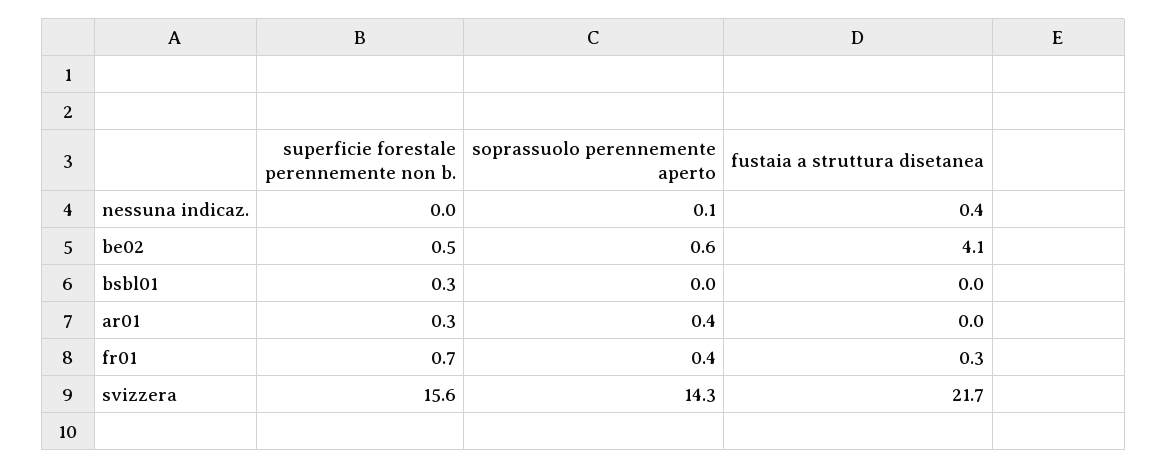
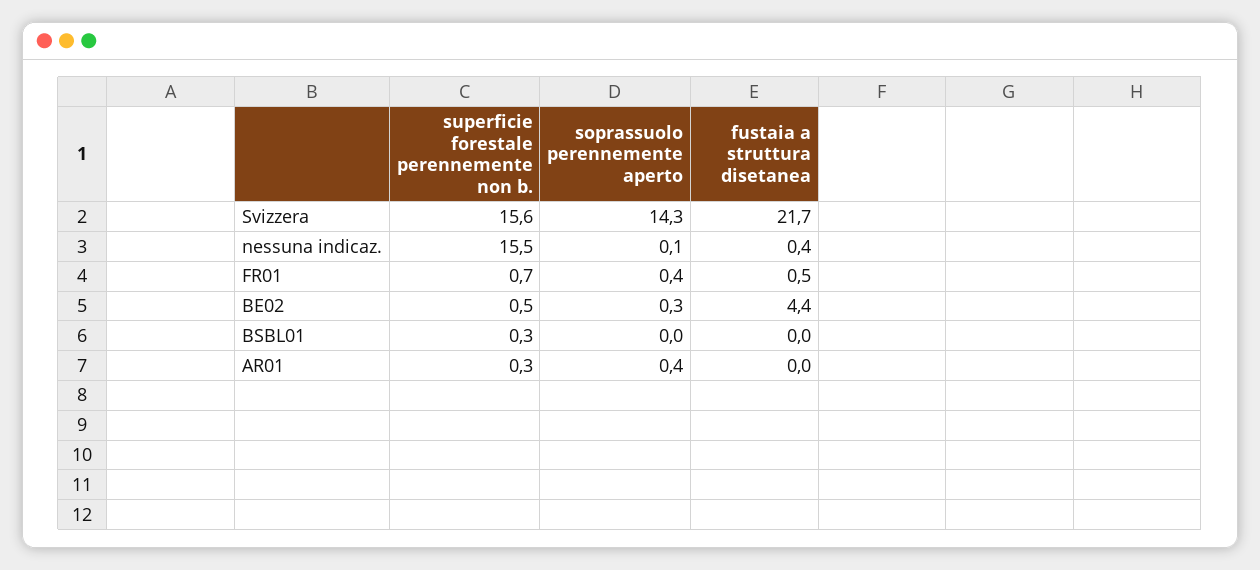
superficie forestale perennemente non b., nessuna indicaz.: 0 -> 15.5
soprassuolo perennemente aperto, be02: 0.6 -> 0.3
fustaia a struttura disetanea, be02: 4.1 -> 4.4
fustaia a struttura disetanea, fr01: 0.3 -> 0.5

